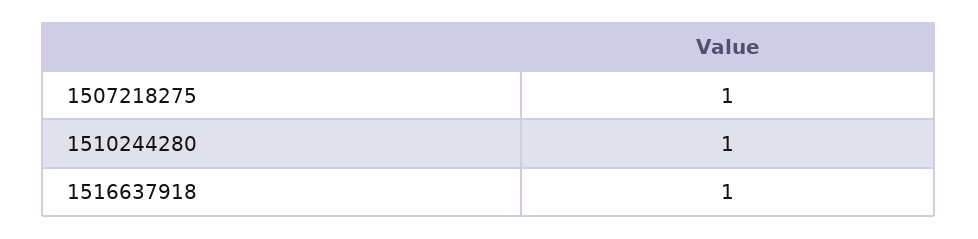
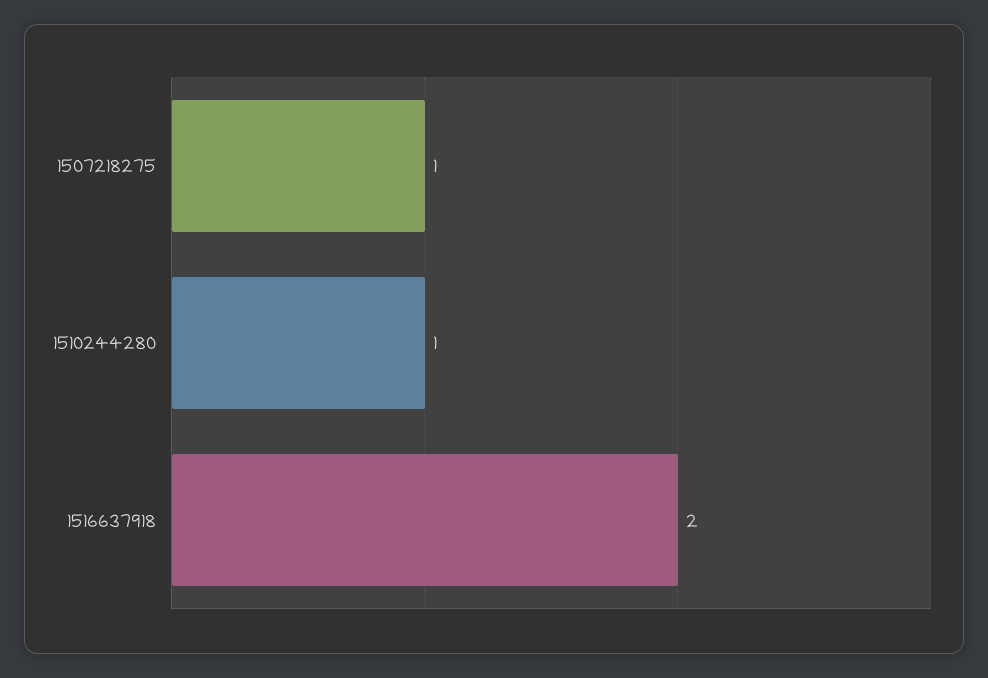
1516637918: 1 -> 2

